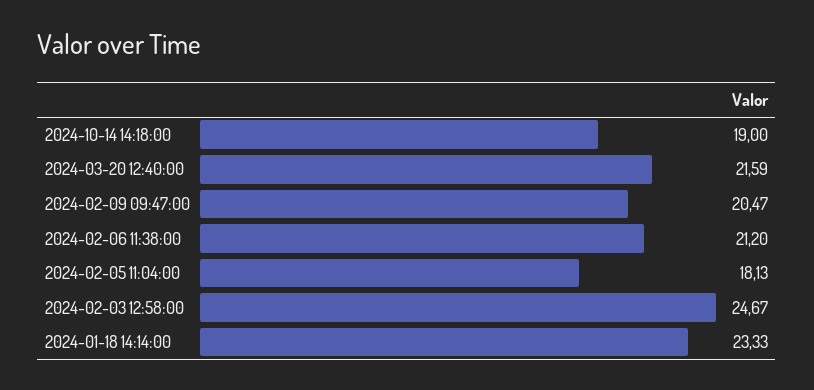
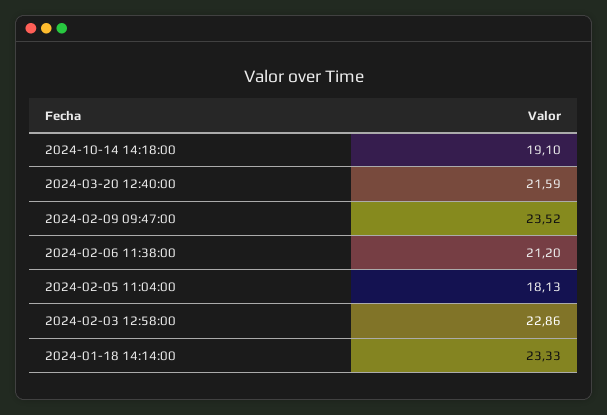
2024-10-14 14:18:00: 19 -> 19.1
2024-02-09 09:47:00: 20.47 -> 23.52
2024-02-03 12:58:00: 24.67 -> 22.86

